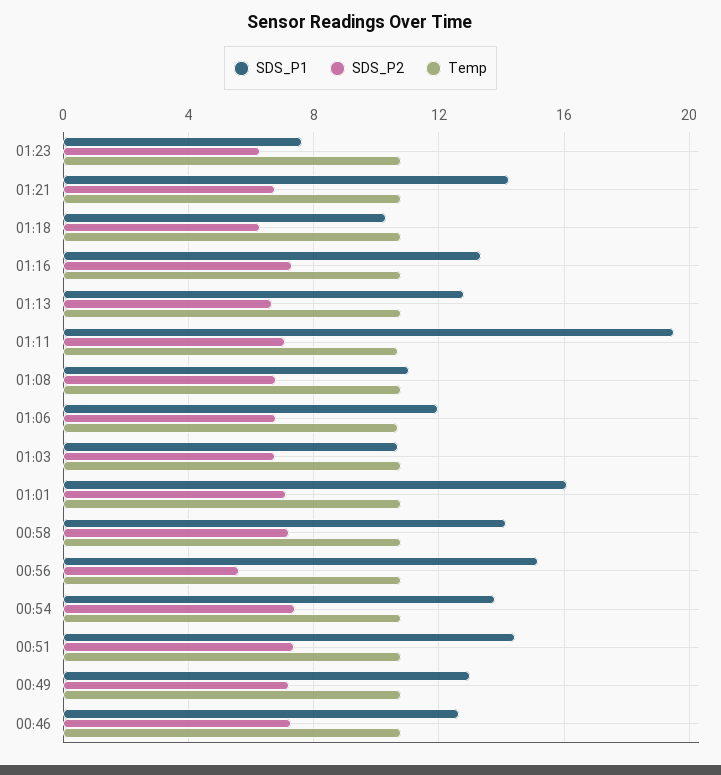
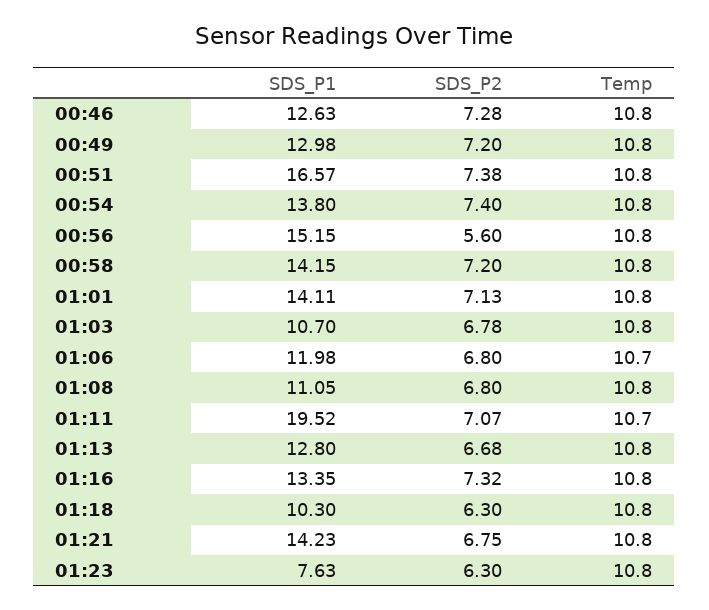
SDS_P1, 01:01: 16 -> 14.11
SDS_P1, 00:51: 14.5 -> 16.57

